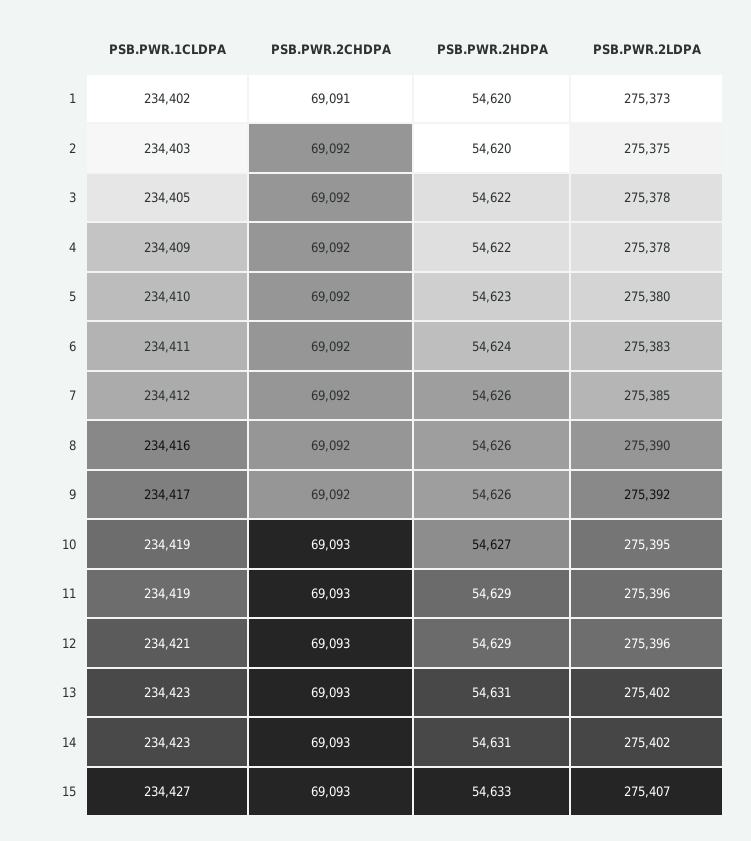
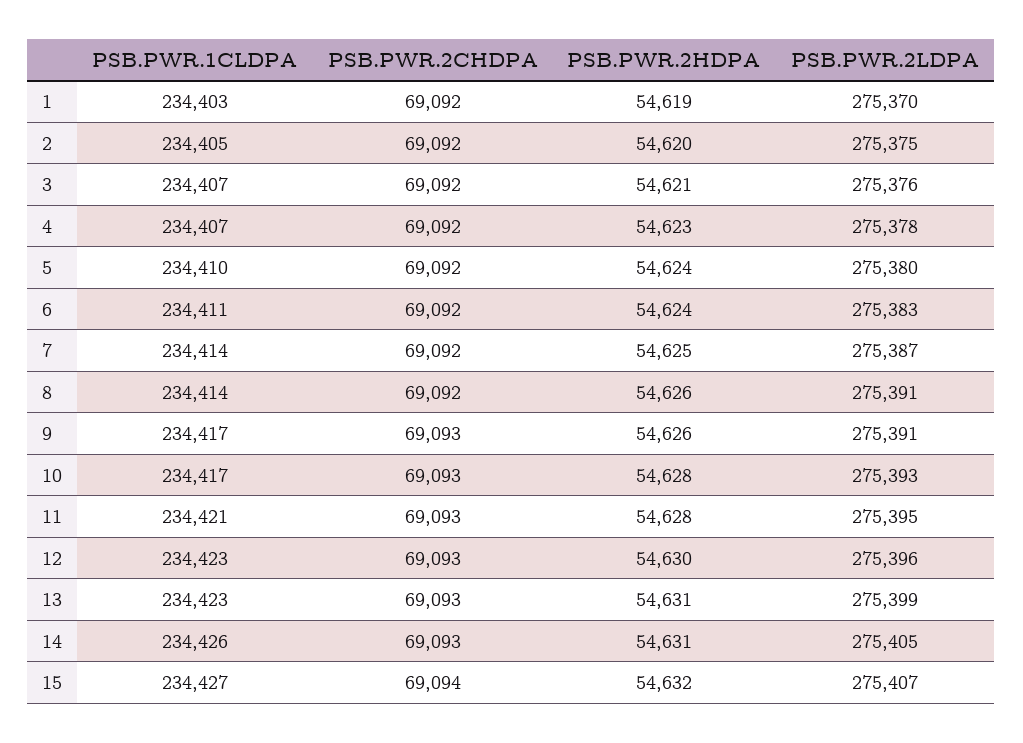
PSB.PWR.1CLDPA, 1: 234402 -> 234403
PSB.PWR.2CHDPA, 1: 69091 -> 69092
PSB.PWR.2HDPA, 1: 54620 -> 54619
PSB.PWR.2LDPA, 1: 275373 -> 275370
PSB.PWR.1CLDPA, 2: 234403 -> 234405
PSB.PWR.1CLDPA, 3: 234405 -> 234407
PSB.PWR.2HDPA, 3: 54622 -> 54621
PSB.PWR.2LDPA, 3: 275378 -> 275376
PSB.PWR.1CLDPA, 4: 234409 -> 234407
PSB.PWR.2HDPA, 4: 54622 -> 54623
PSB.PWR.2HDPA, 5: 54623 -> 54624
PSB.PWR.1CLDPA, 7: 234412 -> 234414
PSB.PWR.2HDPA, 7: 54626 -> 54625
PSB.PWR.2LDPA, 7: 275385 -> 275387
PSB.PWR.1CLDPA, 8: 234416 -> 234414
PSB.PWR.2LDPA, 8: 275390 -> 275391
PSB.PWR.2CHDPA, 9: 69092 -> 69093
PSB.PWR.2LDPA, 9: 275392 -> 275391
PSB.PWR.1CLDPA, 10: 234419 -> 234417
PSB.PWR.2HDPA, 10: 54627 -> 54628
PSB.PWR.2LDPA, 10: 275395 -> 275393
PSB.PWR.1CLDPA, 11: 234419 -> 234421
PSB.PWR.2HDPA, 11: 54629 -> 54628
PSB.PWR.2LDPA, 11: 275396 -> 275395
PSB.PWR.1CLDPA, 12: 234421 -> 234423
PSB.PWR.2HDPA, 12: 54629 -> 54630
PSB.PWR.2LDPA, 13: 275402 -> 275399
PSB.PWR.1CLDPA, 14: 234423 -> 234426
PSB.PWR.2LDPA, 14: 275402 -> 275405
PSB.PWR.2CHDPA, 15: 69093 -> 69094
PSB.PWR.2HDPA, 15: 54633 -> 54632

